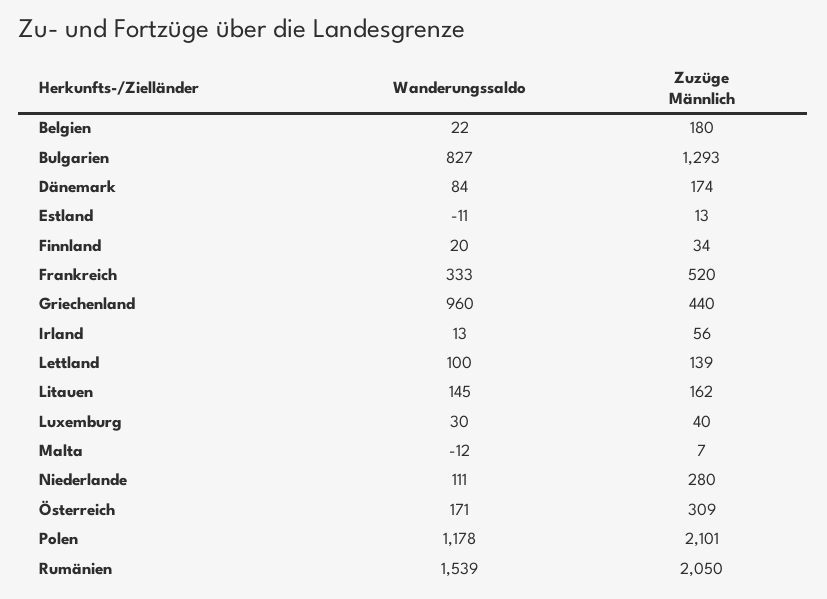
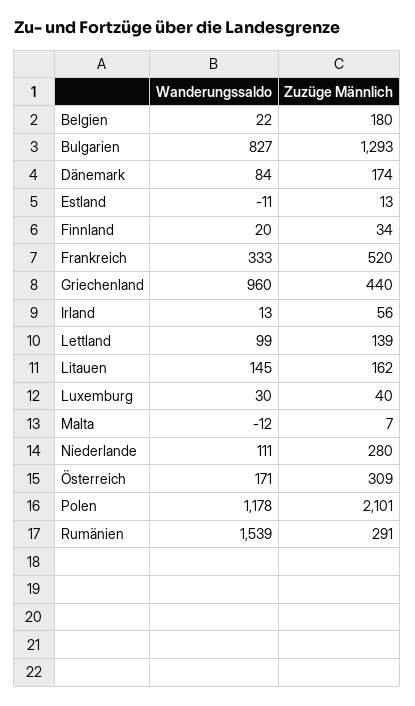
Wanderungssaldo, Lettland: 100 -> 99
Zuzüge Männlich, Rumänien: 2050 -> 291

